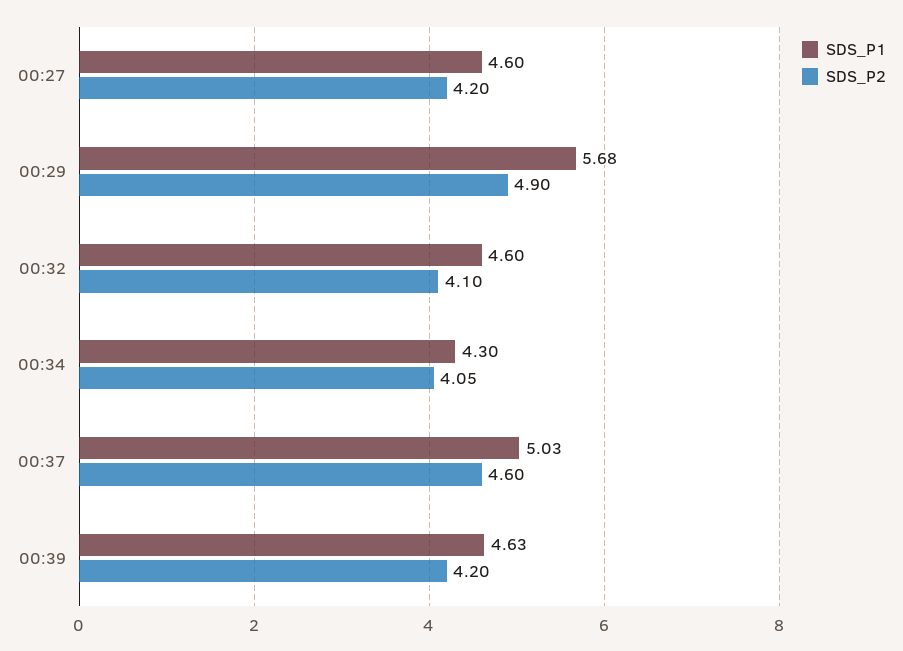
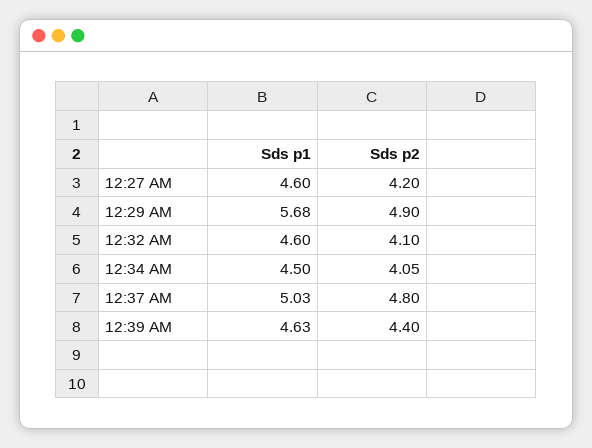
SDS_P1, 00:34: 4.3 -> 4.5
SDS_P2, 00:37: 4.6 -> 4.8
SDS_P2, 00:39: 4.2 -> 4.4

